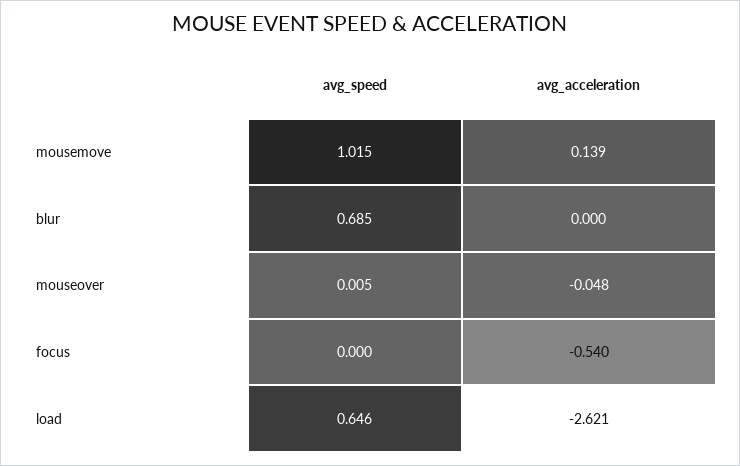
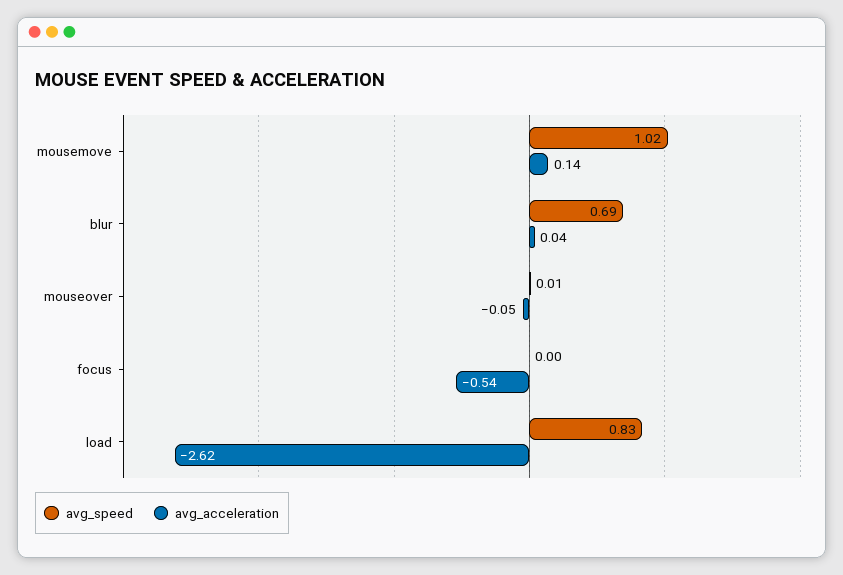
avg_acceleration, blur: 0 -> 0.04
avg_speed, load: 0.646 -> 0.83

